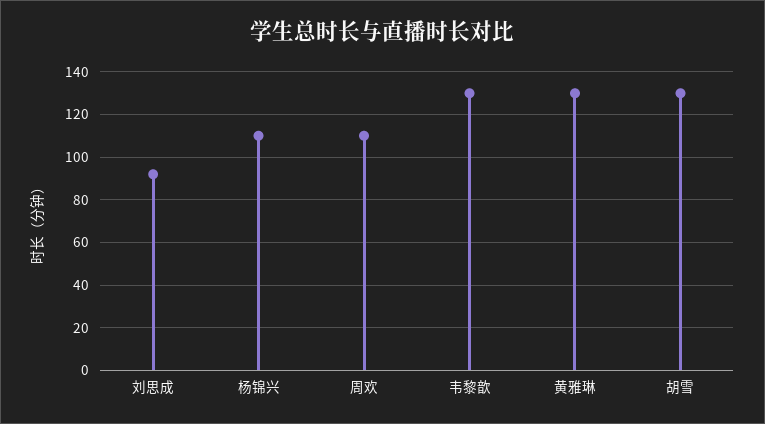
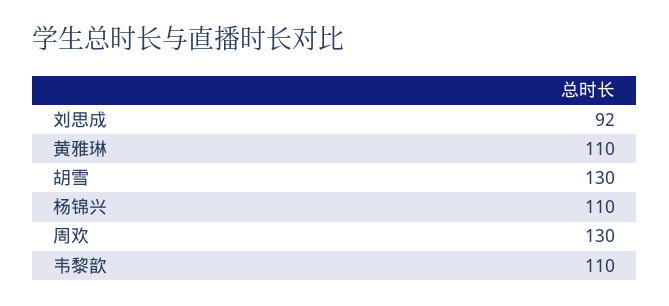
周欢: 110 -> 130
韦黎歆: 130 -> 110
黄雅琳: 130 -> 110

